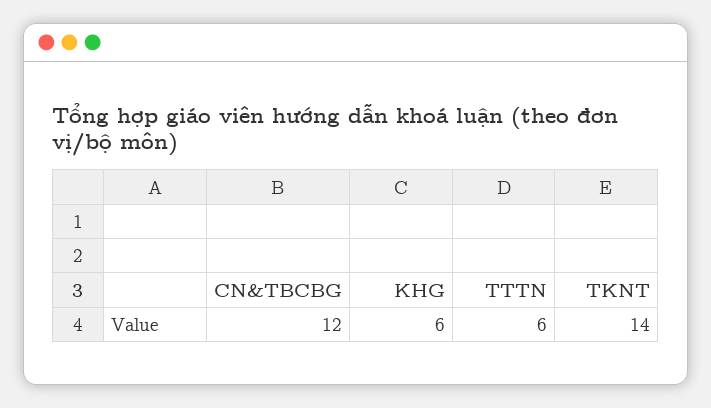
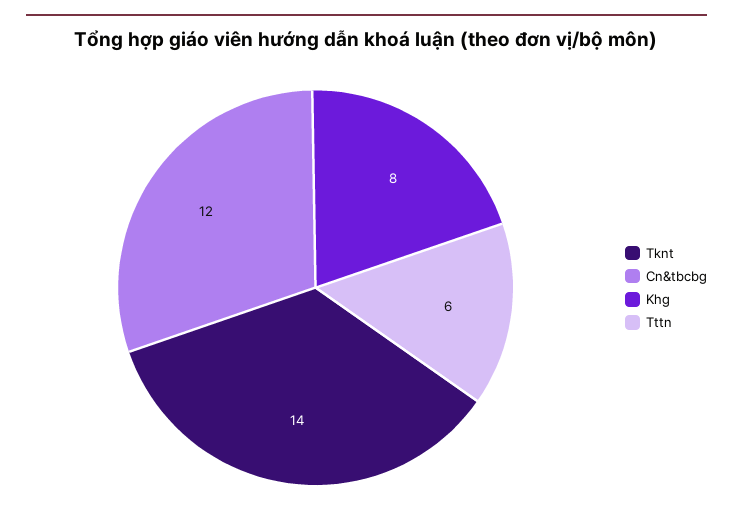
KHG: 6 -> 8

